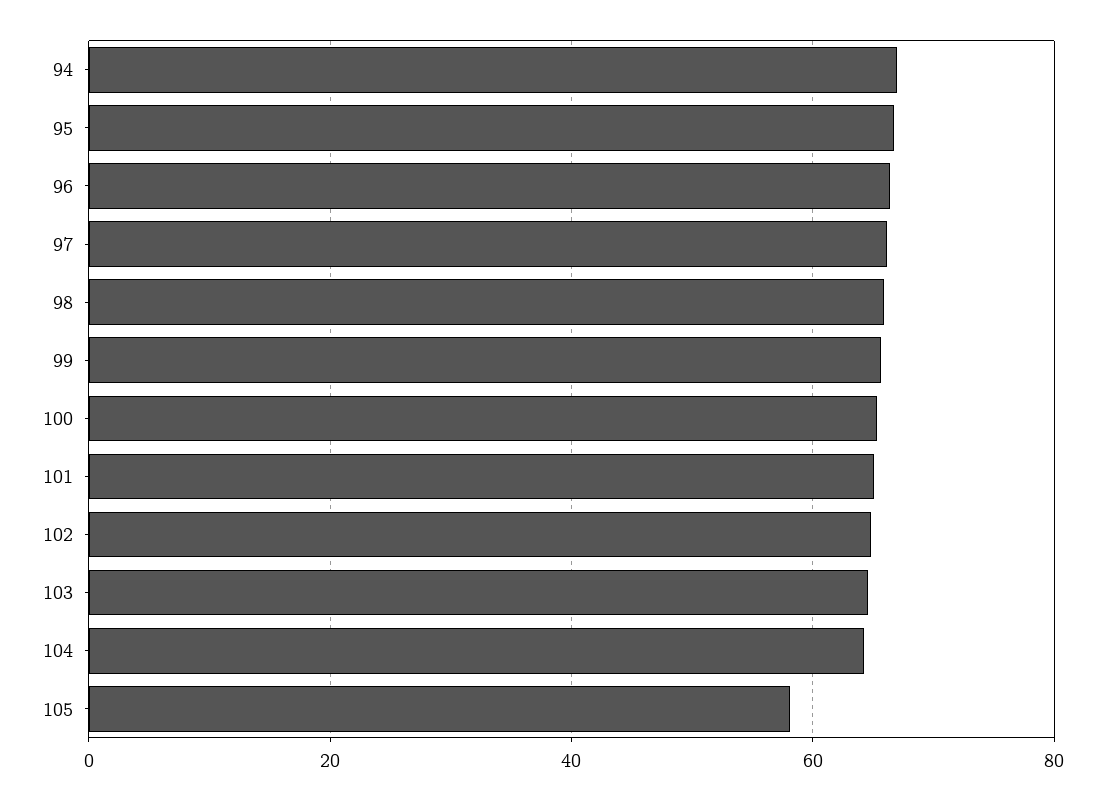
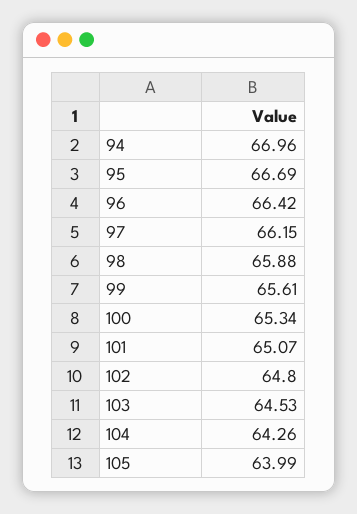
105: 58 -> 63.99

